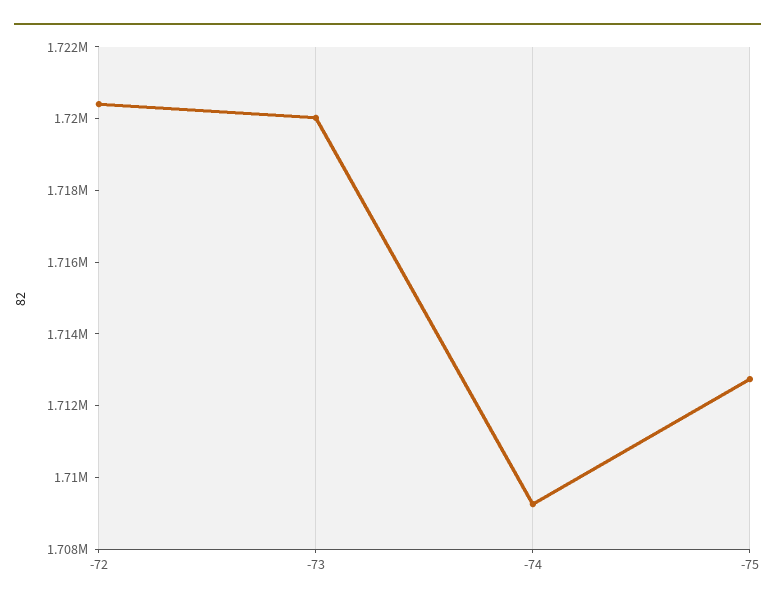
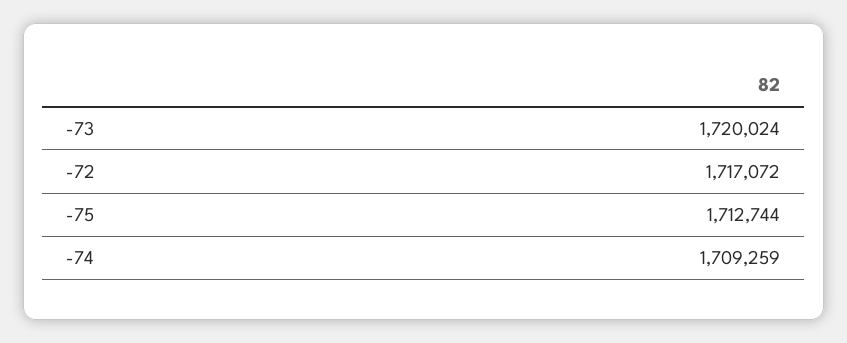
-72: 1720500 -> 1717072

